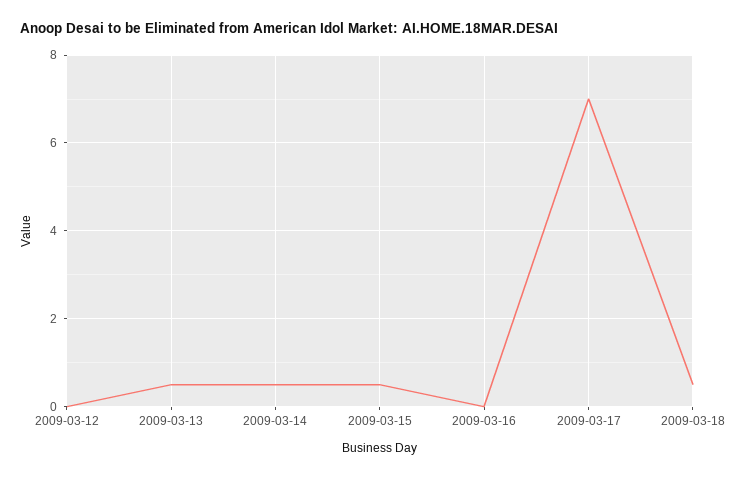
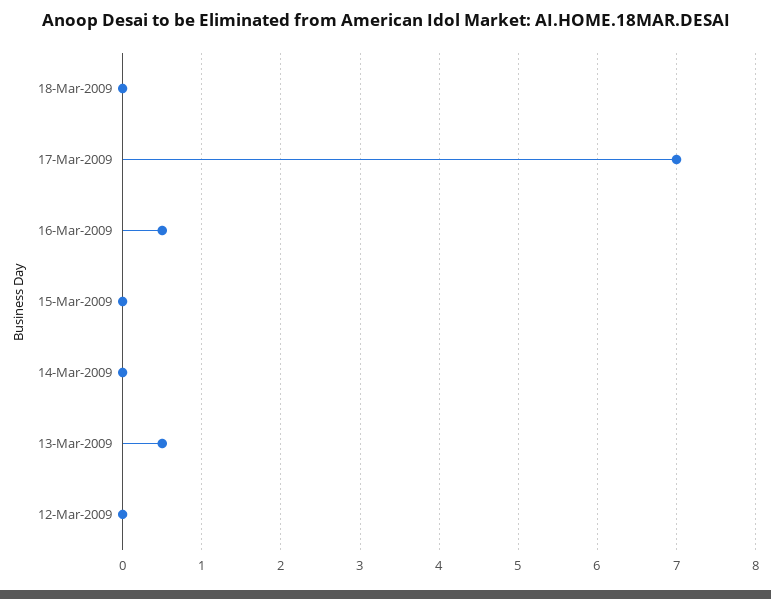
2009-03-14: 0.5 -> 0
2009-03-15: 0.5 -> 0
2009-03-16: 0 -> 0.5
2009-03-18: 0.5 -> 0

